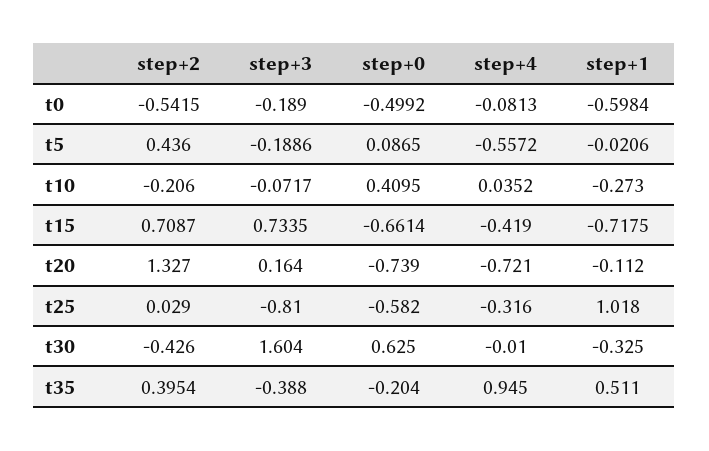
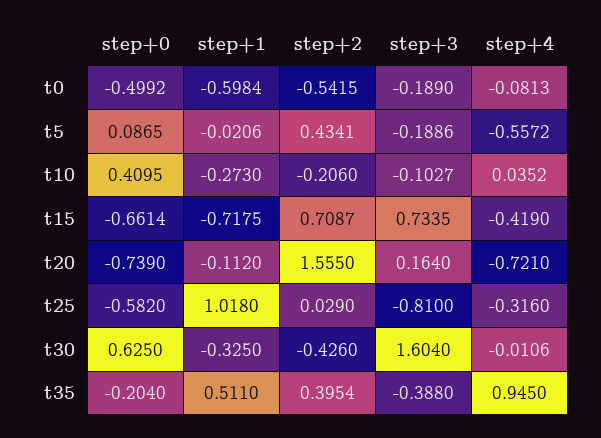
step+2, t5: 0.436 -> 0.4341
step+3, t10: -0.0717 -> -0.1027
step+2, t20: 1.327 -> 1.555
step+4, t30: -0.01 -> -0.0106

